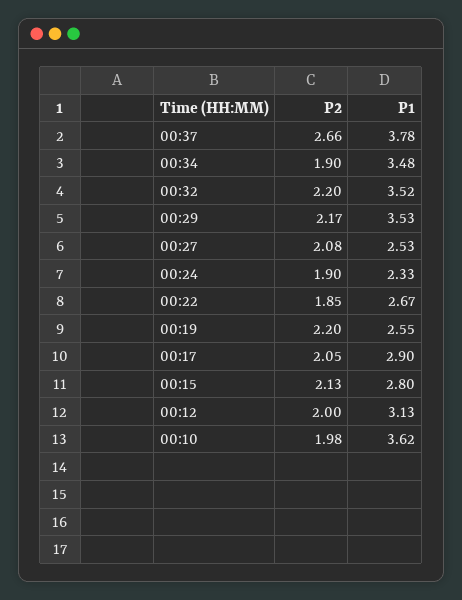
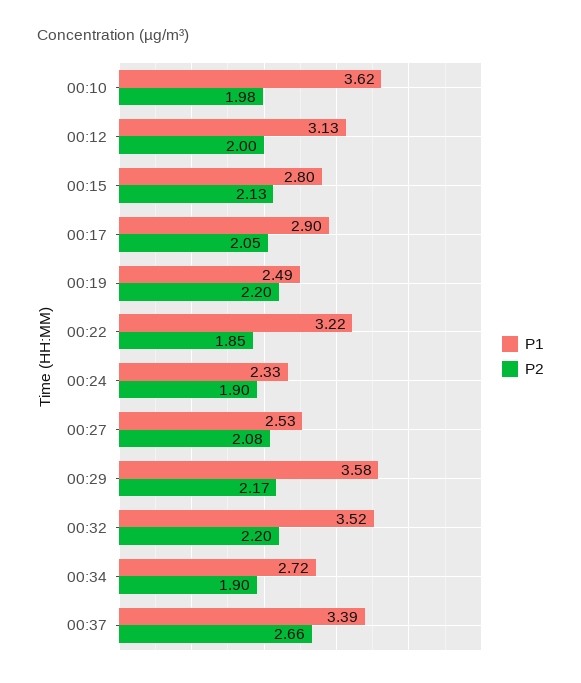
P1, 00:37: 3.78 -> 3.39
P1, 00:34: 3.48 -> 2.72
P1, 00:29: 3.53 -> 3.58
P1, 00:22: 2.67 -> 3.22
P1, 00:19: 2.55 -> 2.49

